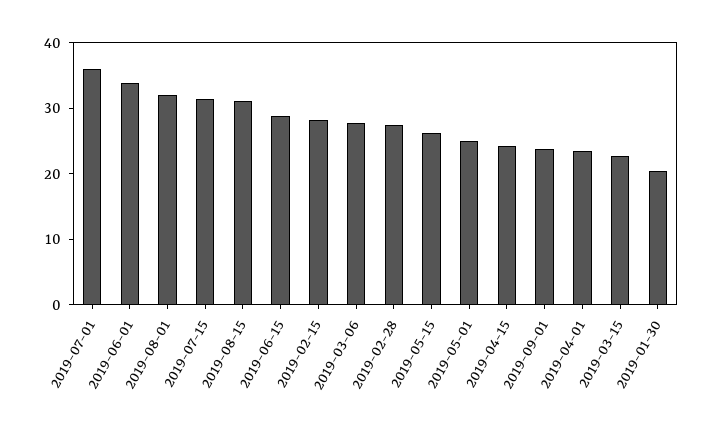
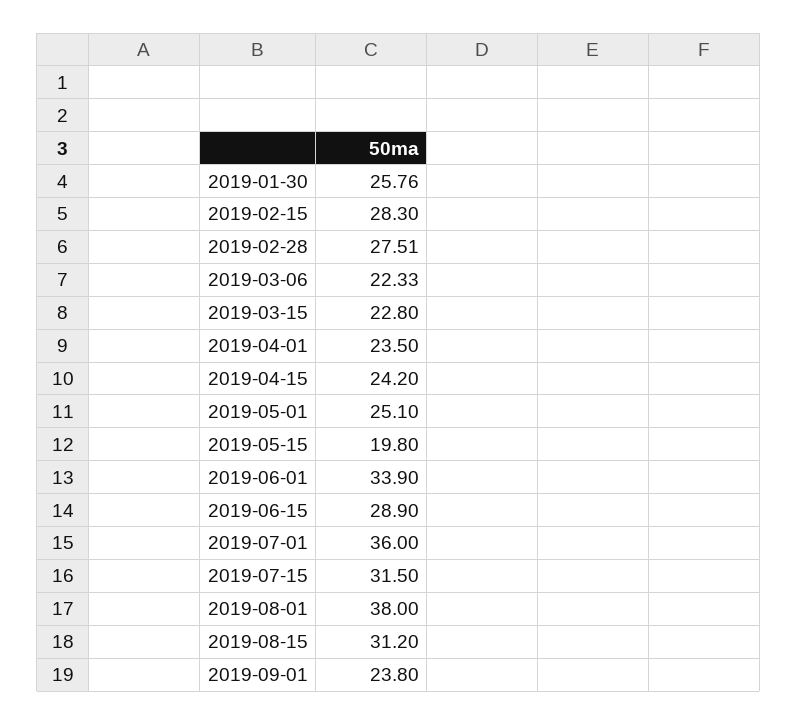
2019-08-01: 32 -> 38
2019-03-06: 28 -> 22.33
2019-05-15: 26 -> 19.8
2019-01-30: 20 -> 25.76

